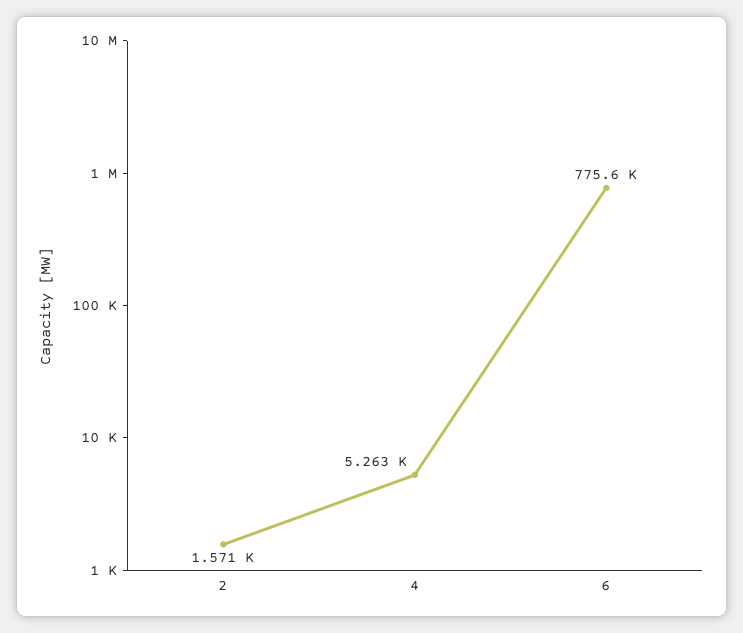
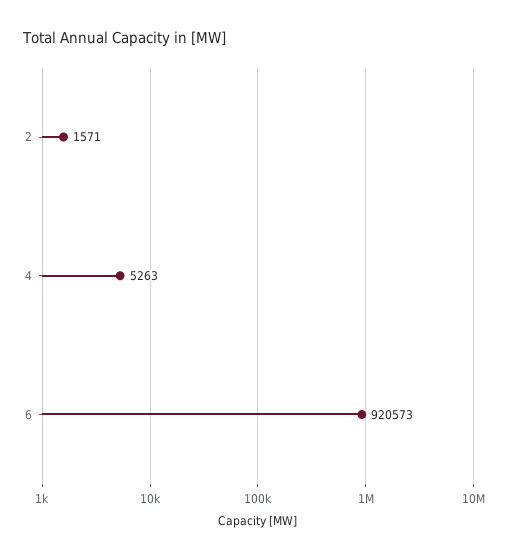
6: 775600 -> 920573

